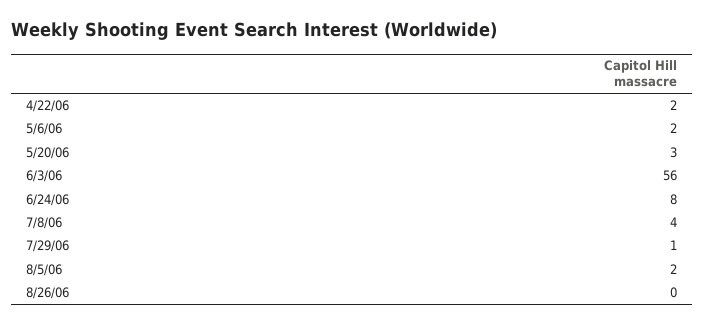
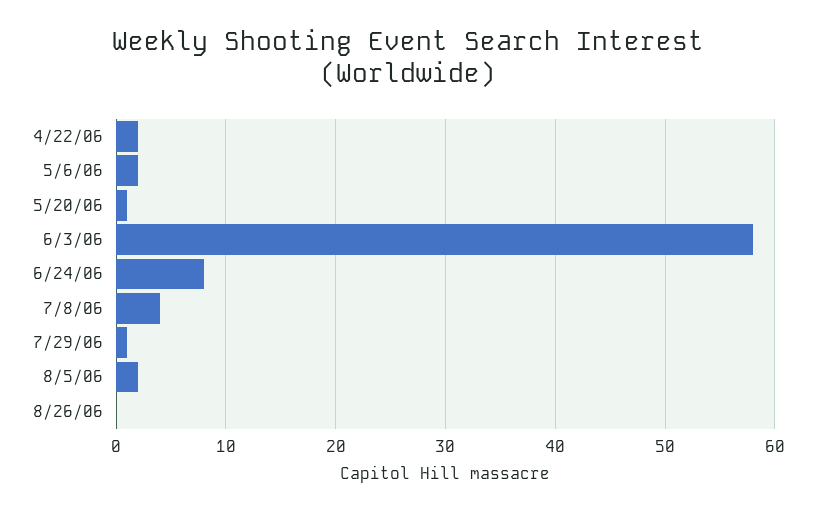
5/20/06: 3 -> 1
6/3/06: 56 -> 58

